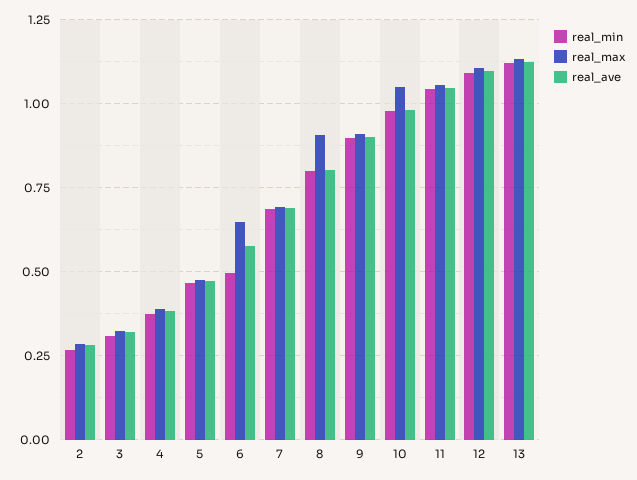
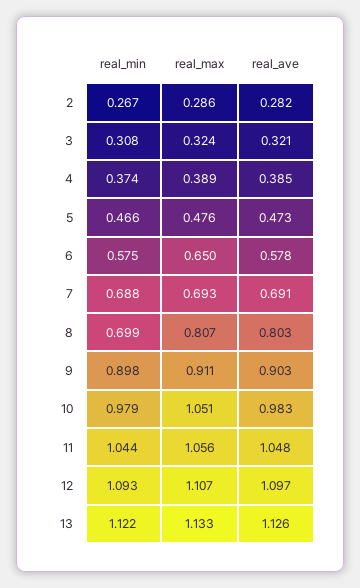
real_min, 6: 0.5 -> 0.575
real_min, 8: 0.8 -> 0.699
real_max, 8: 0.9 -> 0.807

